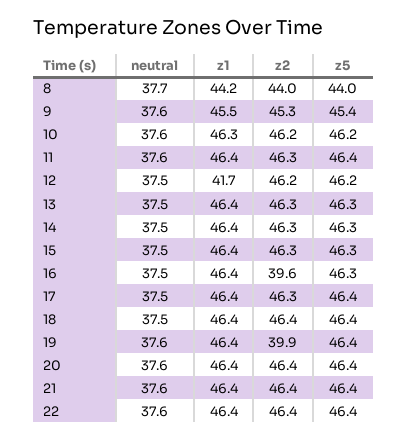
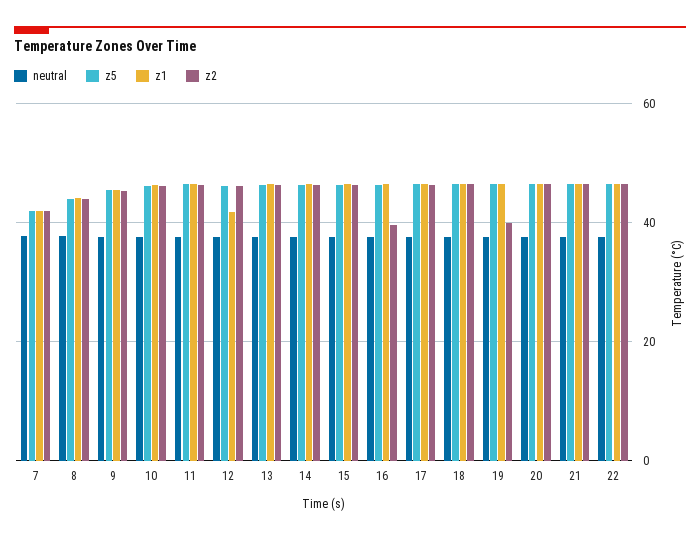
neutral, 7: none -> 38
z5, 7: none -> 42
z1, 7: none -> 42
z2, 7: none -> 42

